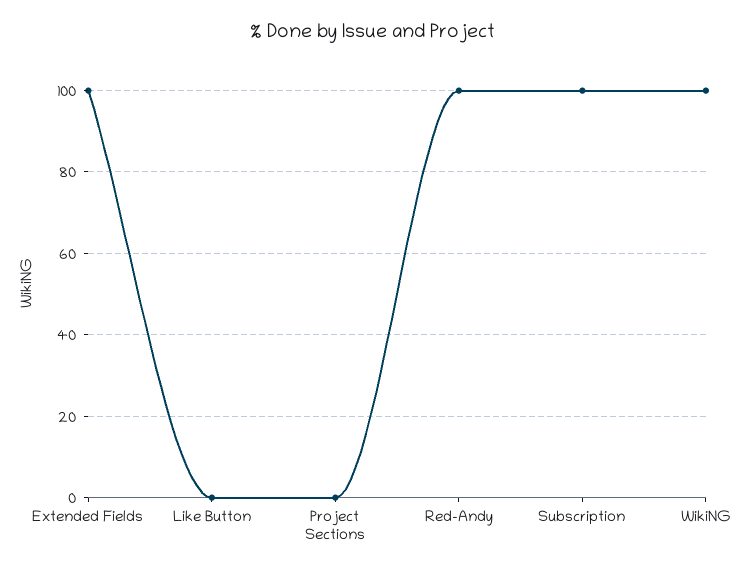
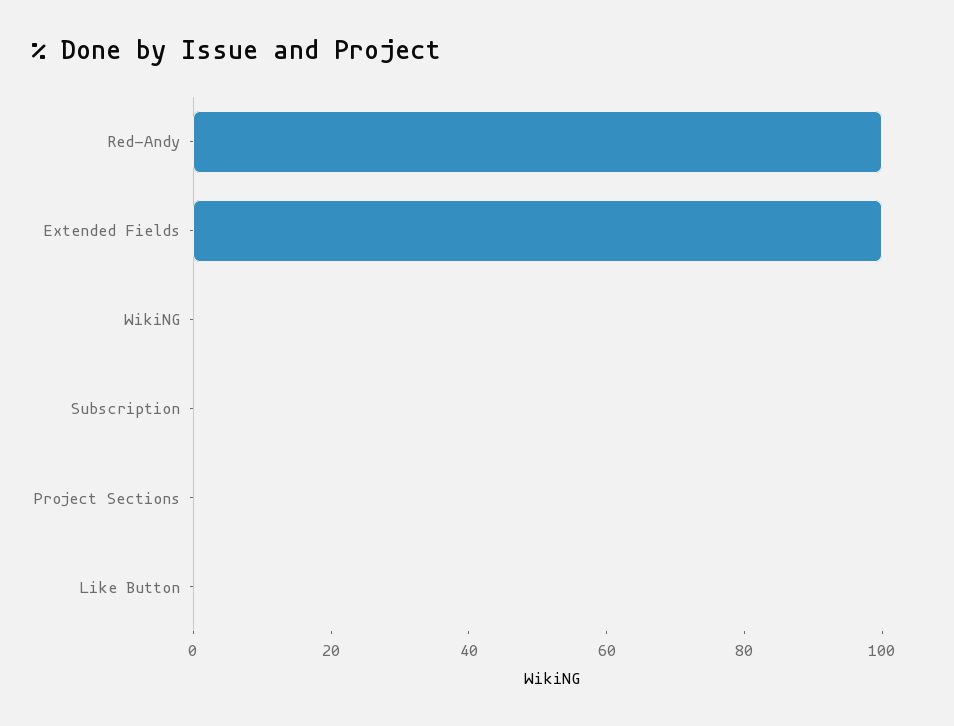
Subscription: 100 -> 0
WikiNG: 100 -> 0

